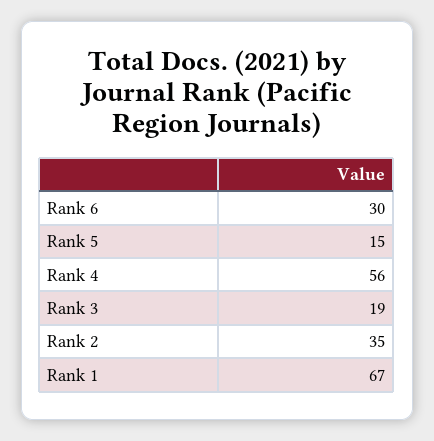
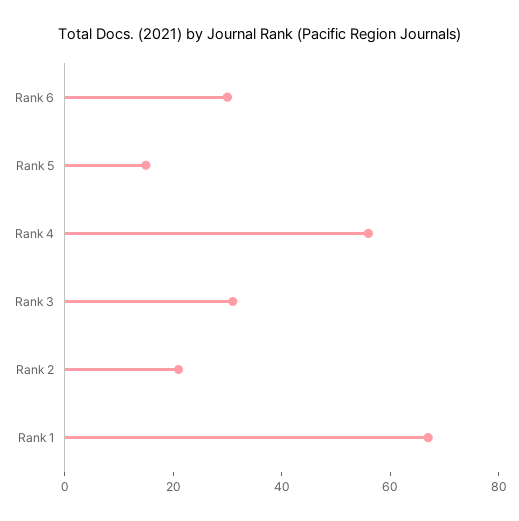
Rank 3: 19 -> 30
Rank 2: 35 -> 20

